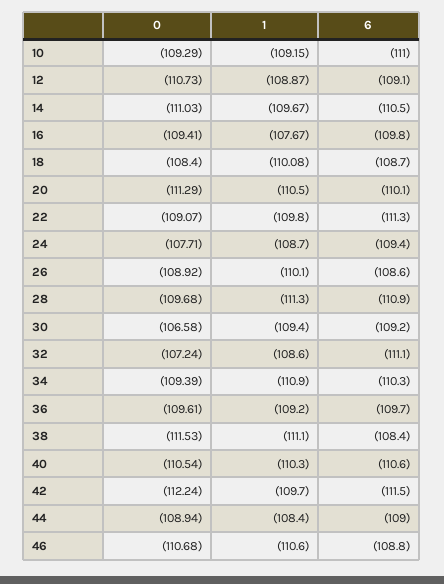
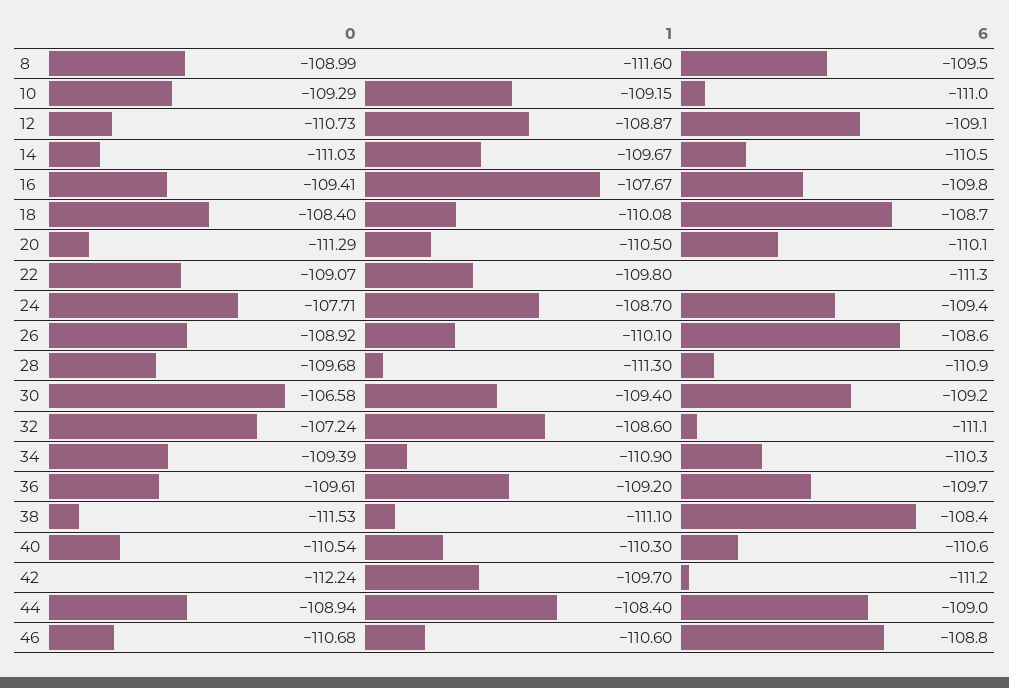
6, 42: -111.5 -> -111.2
0, 8: none -> -108.99
1, 8: none -> -111.6
6, 8: none -> -109.5

